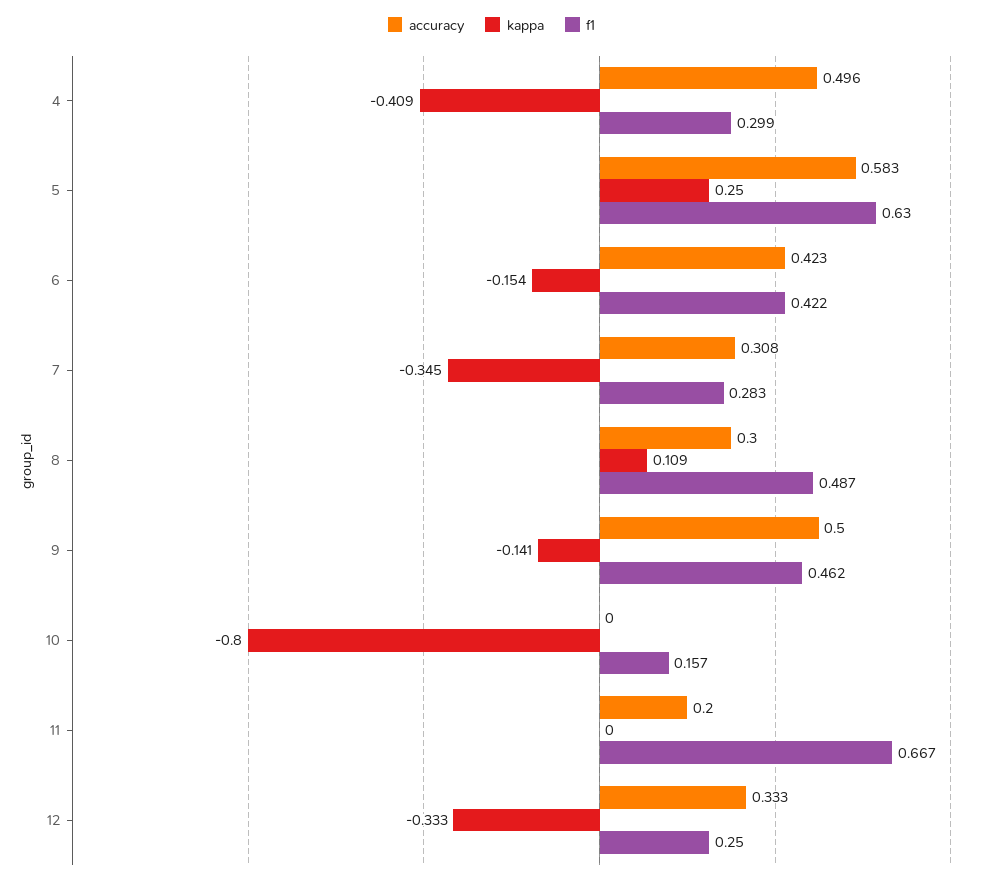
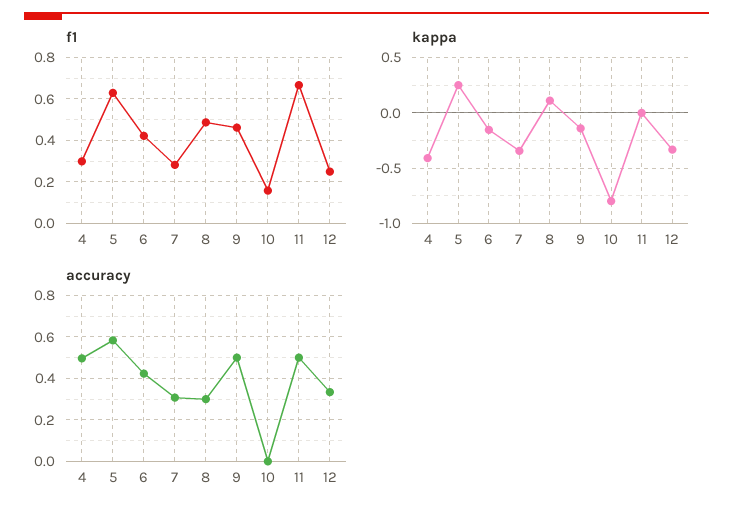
accuracy, 11: 0.2 -> 0.5

